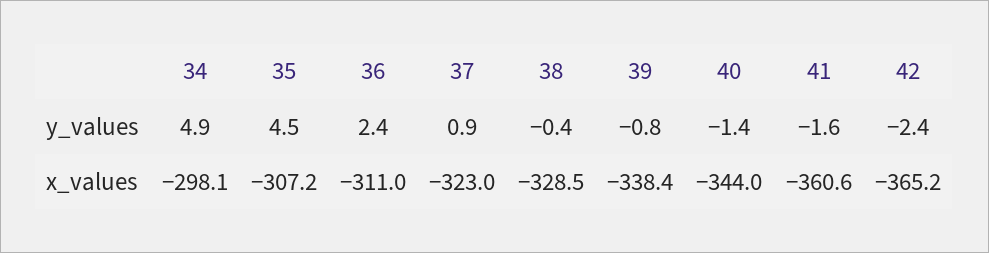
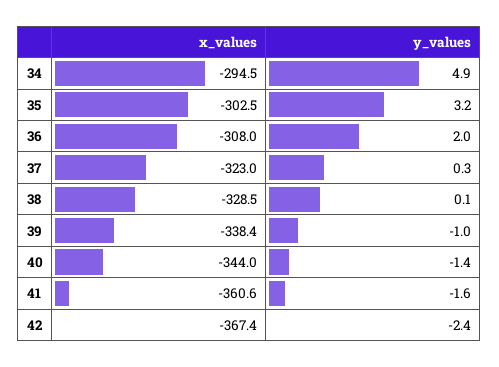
35, y_values: 4.5 -> 3.2
36, y_values: 2.4 -> 2
37, y_values: 0.9 -> 0.3
38, y_values: -0.4 -> 0.1
39, y_values: -0.8 -> -1
34, x_values: -298.1 -> -294.5
35, x_values: -307.2 -> -302.5
36, x_values: -311 -> -308
42, x_values: -365.2 -> -367.4

